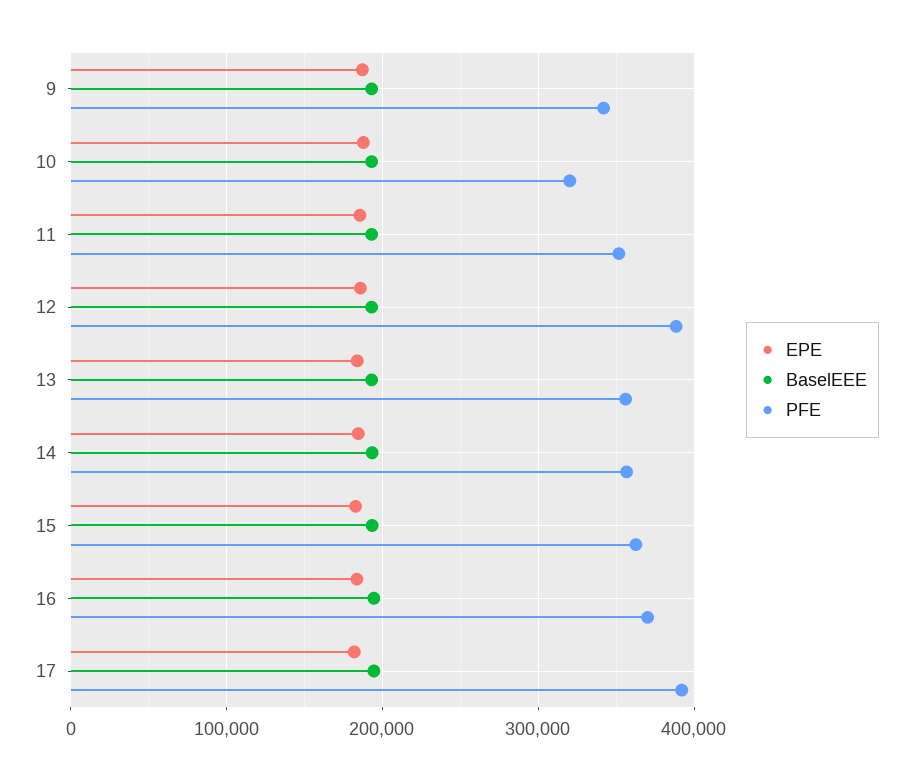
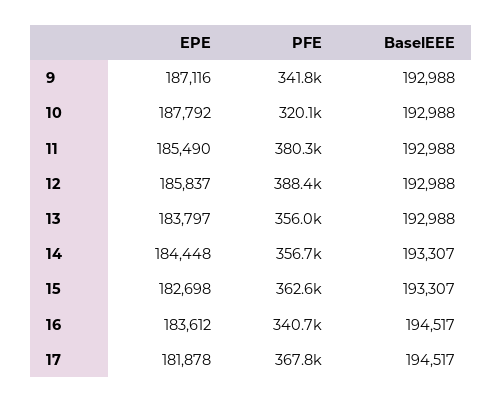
PFE, 11: 350000 -> 380300
PFE, 16: 370000 -> 340700
PFE, 17: 390000 -> 367800

